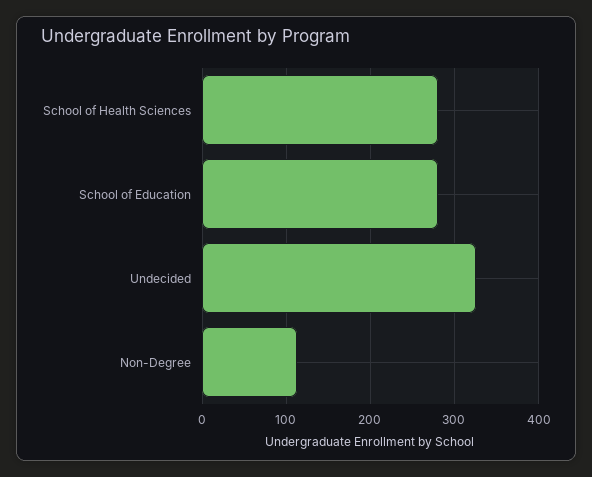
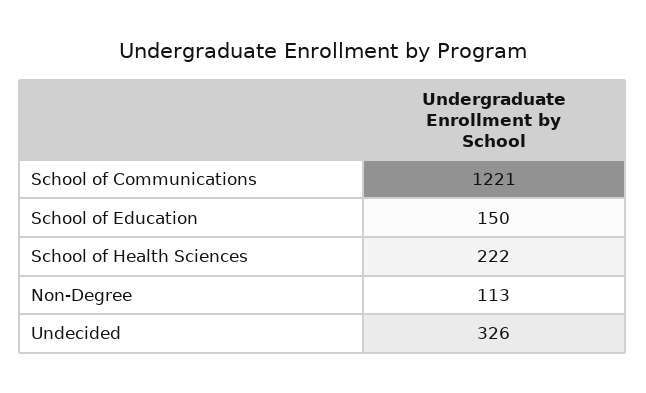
School of Health Sciences: 280 -> 222
School of Education: 280 -> 150
School of Communications: none -> 1221

